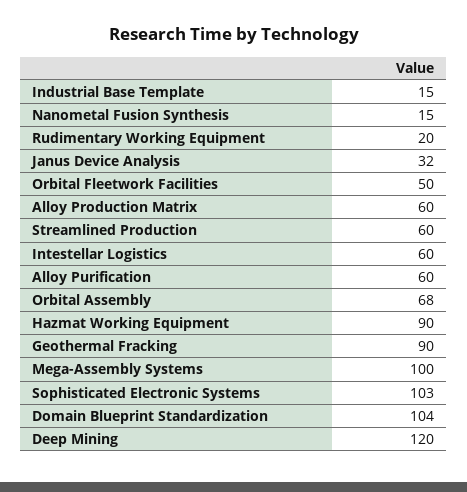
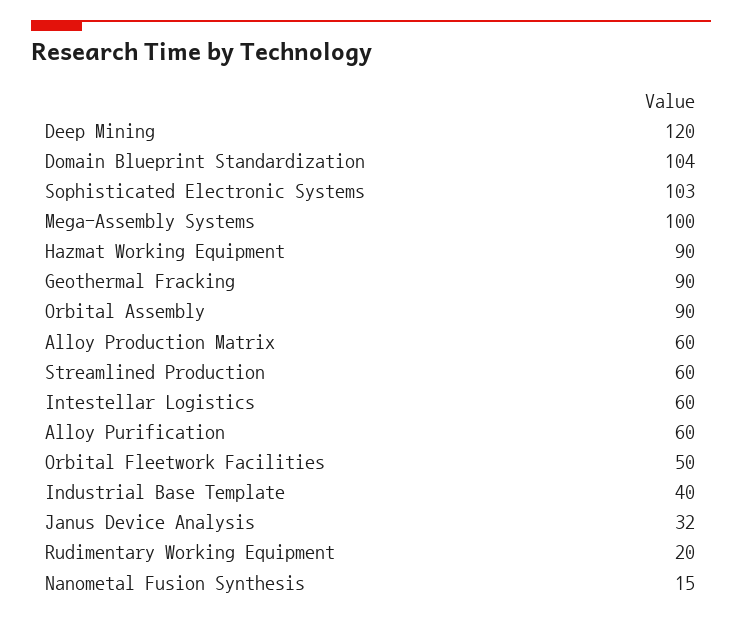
Industrial Base Template: 15 -> 40
Orbital Assembly: 68 -> 90

